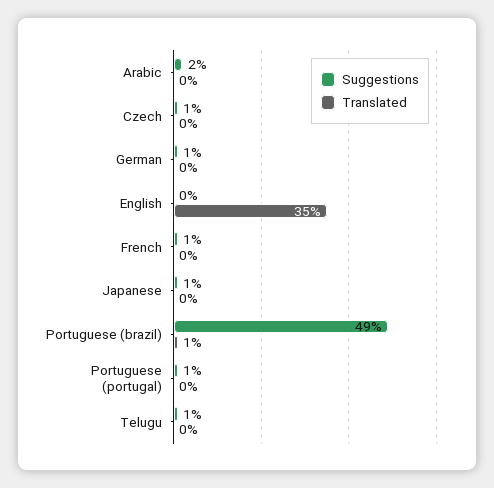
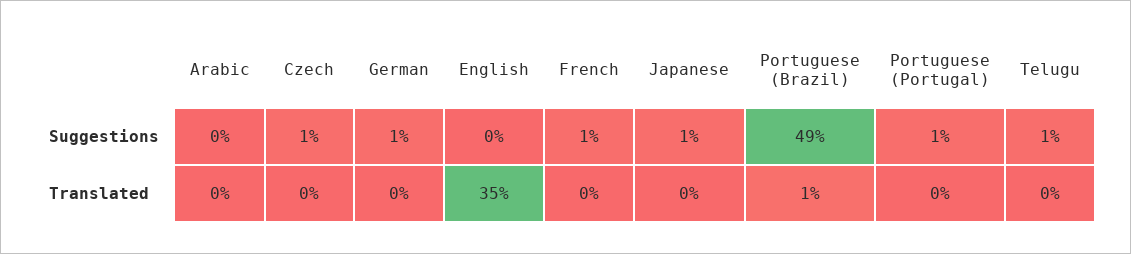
Suggestions, Arabic: 2 -> 0

